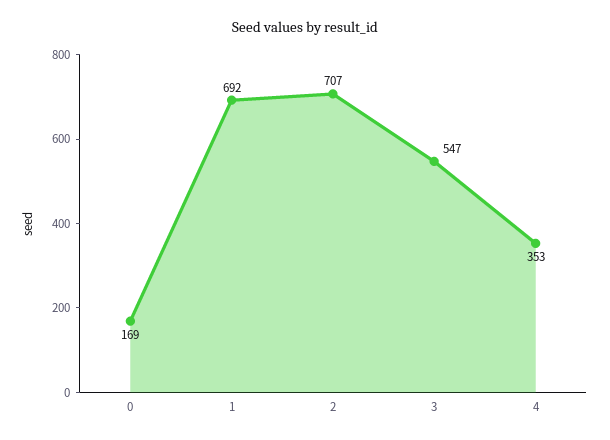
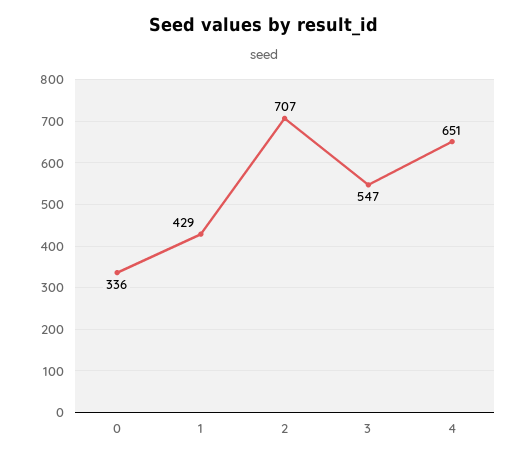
0: 169 -> 336
1: 692 -> 429
4: 353 -> 651

